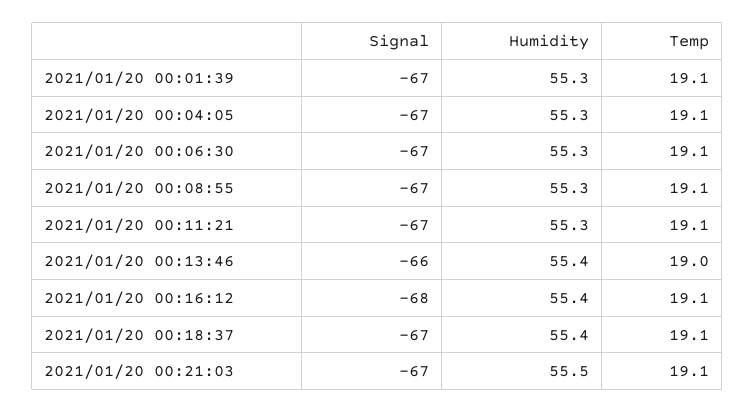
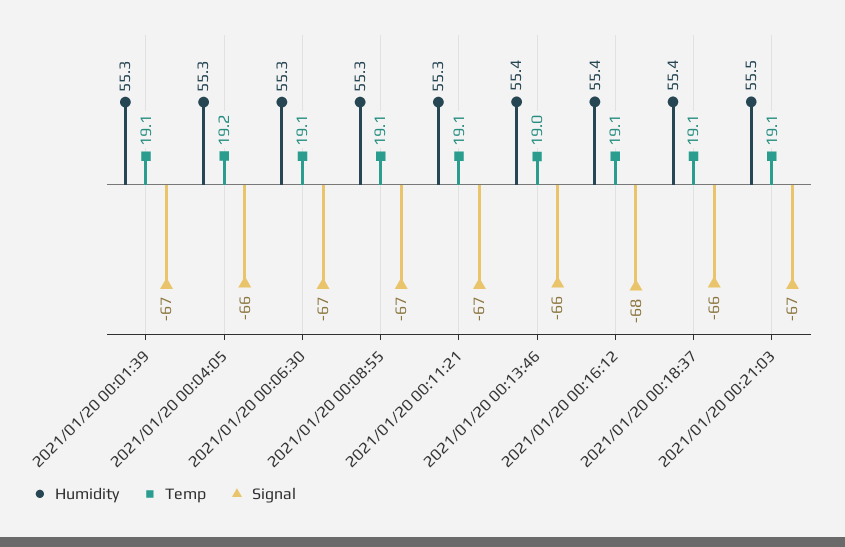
Signal, 2021/01/20 00:04:05: -67 -> -66
Temp, 2021/01/20 00:04:05: 19.1 -> 19.2
Signal, 2021/01/20 00:18:37: -67 -> -66

